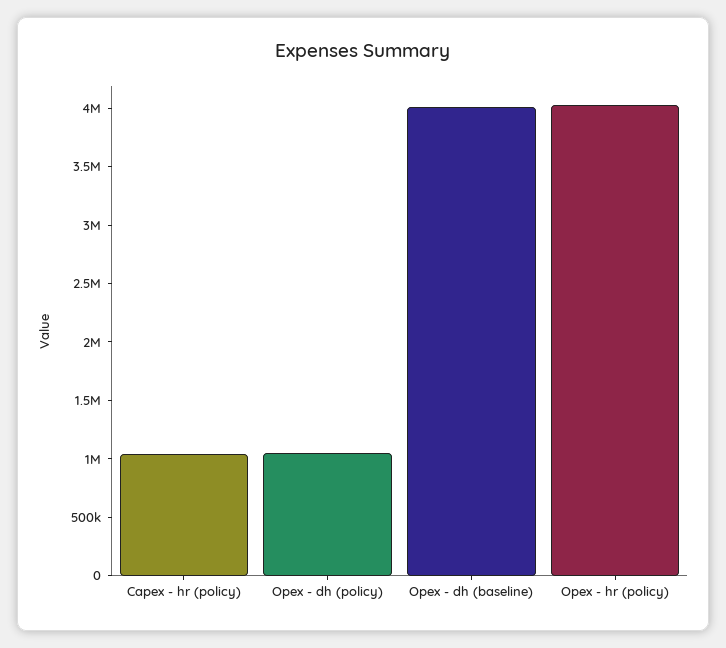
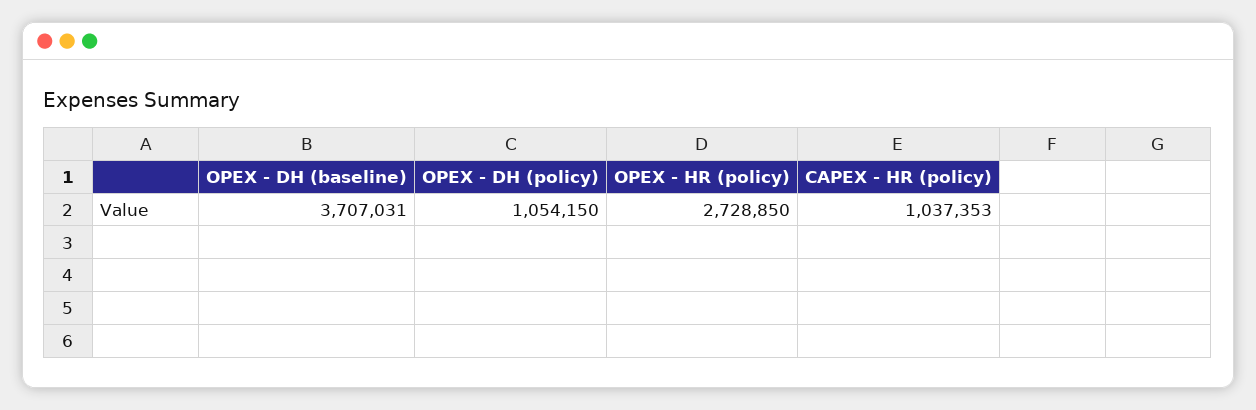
Opex - dh (baseline): 4000000 -> 3707031
Opex - hr (policy): 4000000 -> 2728850

